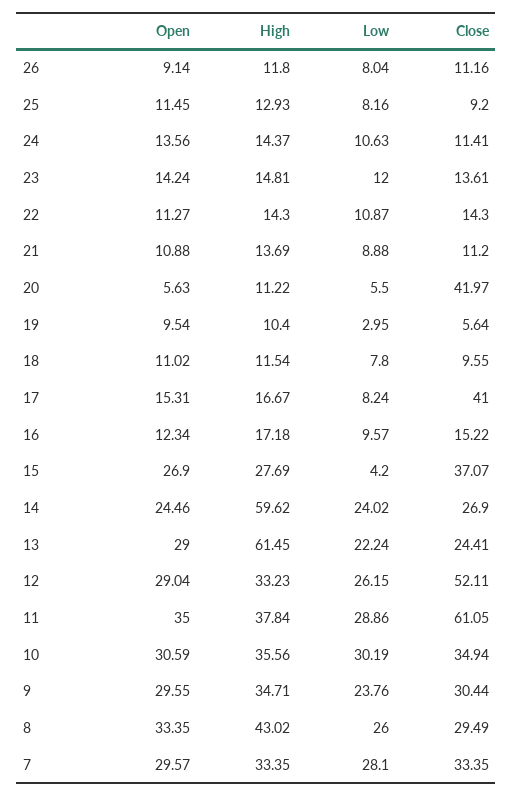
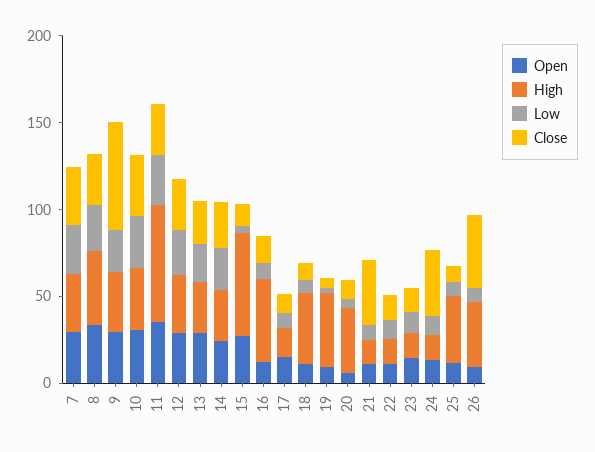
High, 26: 11.8 -> 40
Close, 26: 11.16 -> 40
High, 25: 12.93 -> 40
Close, 24: 11.41 -> 40
Close, 21: 11.2 -> 40
High, 20: 11.22 -> 40
Close, 20: 41.97 -> 10
High, 19: 10.4 -> 40
High, 18: 11.54 -> 40
Close, 17: 41 -> 10
High, 16: 17.18 -> 50
High, 15: 27.69 -> 60
Close, 15: 37.07 -> 10
High, 14: 59.62 -> 30
High, 13: 61.45 -> 30
Close, 12: 52.11 -> 30
High, 11: 37.84 -> 70
Close, 11: 61.05 -> 30
Close, 9: 30.44 -> 60

